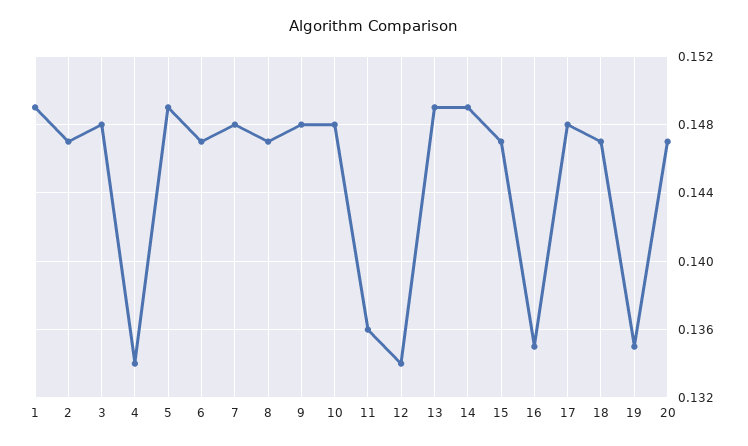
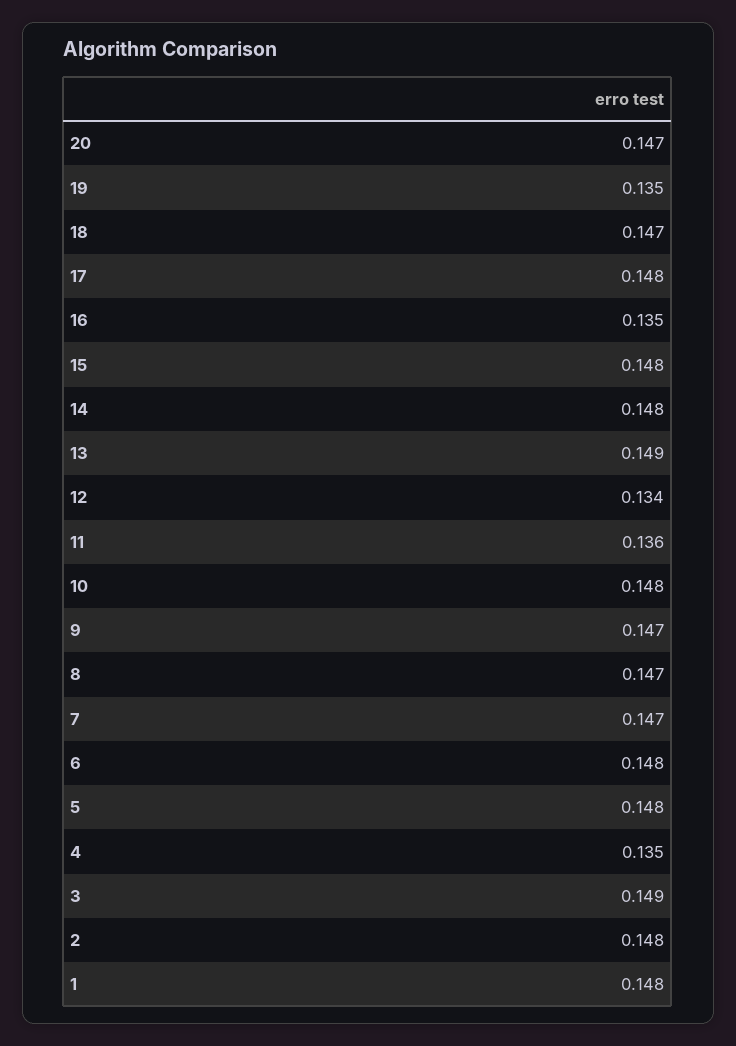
1: 0.149 -> 0.148
2: 0.147 -> 0.148
3: 0.148 -> 0.149
4: 0.134 -> 0.135
5: 0.149 -> 0.148
6: 0.147 -> 0.148
7: 0.148 -> 0.147
9: 0.148 -> 0.147
14: 0.149 -> 0.148
15: 0.147 -> 0.148

